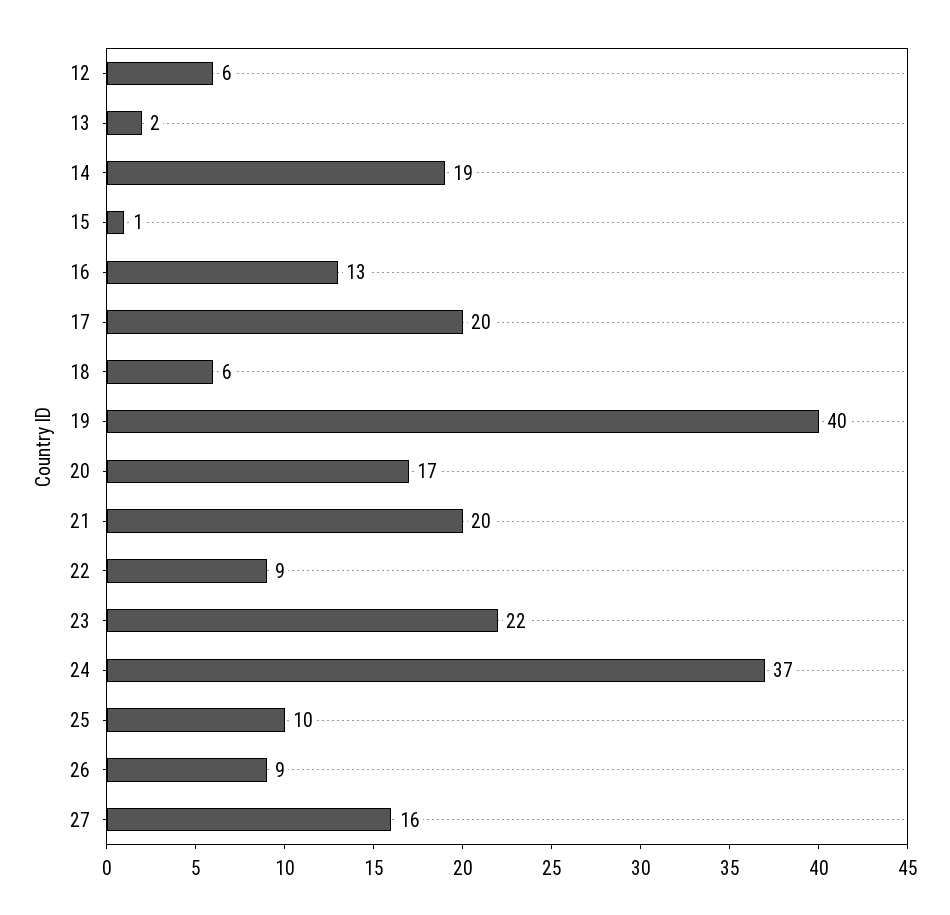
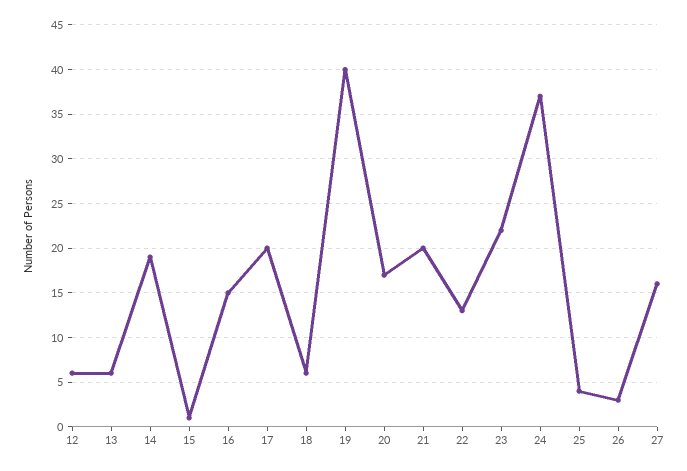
13: 2 -> 6
16: 13 -> 15
22: 9 -> 13
25: 10 -> 4
26: 9 -> 3

